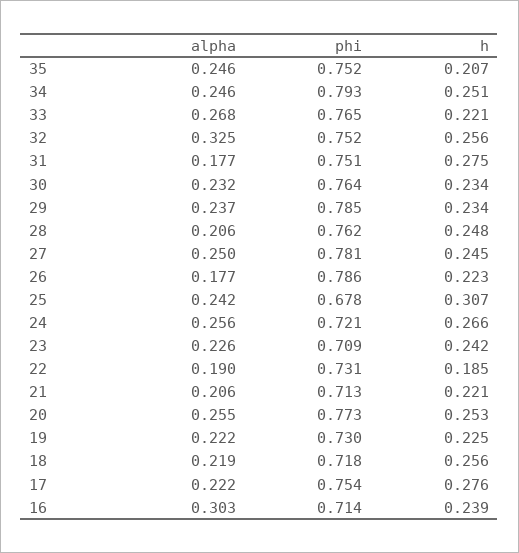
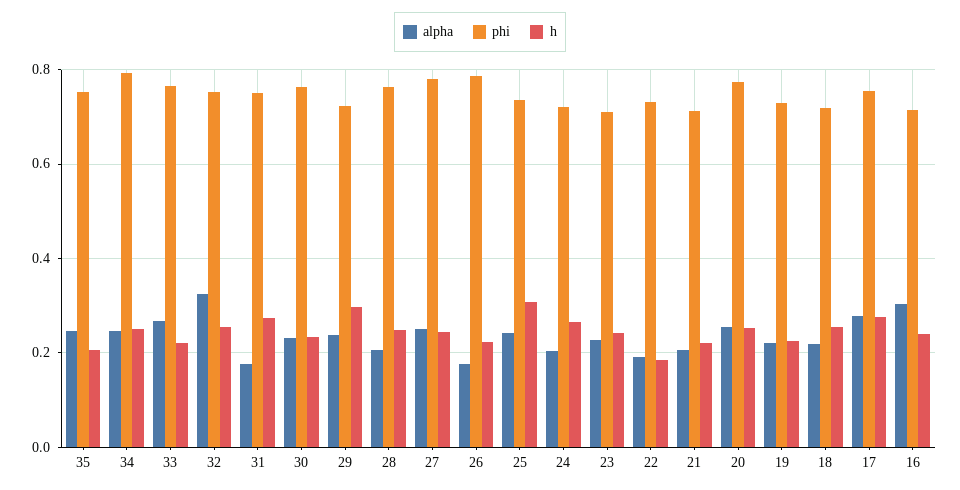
phi, 29: 0.785 -> 0.72
h, 29: 0.234 -> 0.3
phi, 25: 0.678 -> 0.74
alpha, 24: 0.256 -> 0.2
alpha, 17: 0.222 -> 0.28

